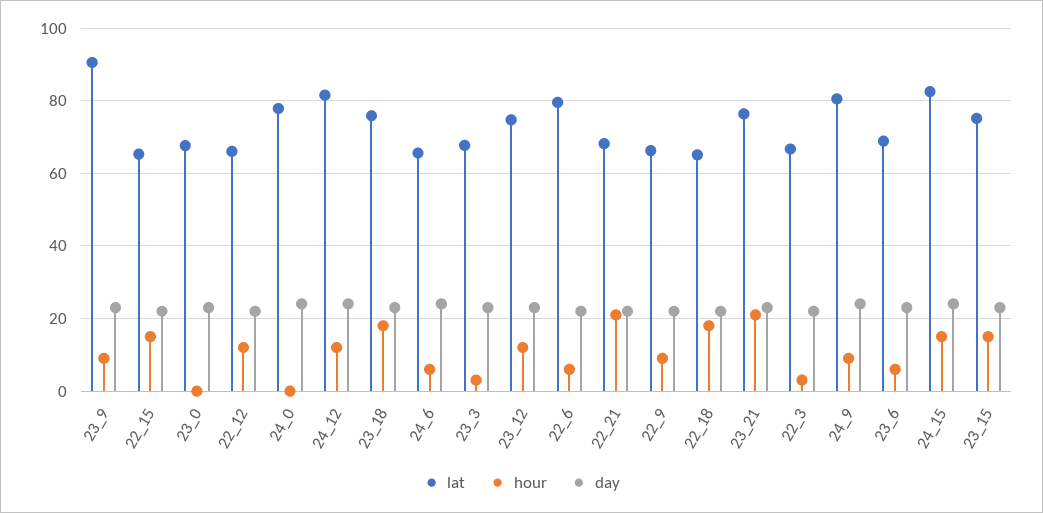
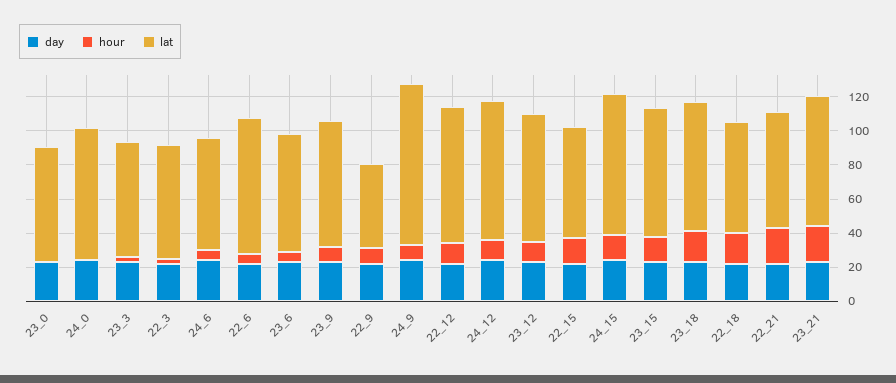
lat, 23_9: 90 -> 75
lat, 22_12: 66 -> 80
lat, 22_9: 66 -> 50
lat, 24_9: 80 -> 95

